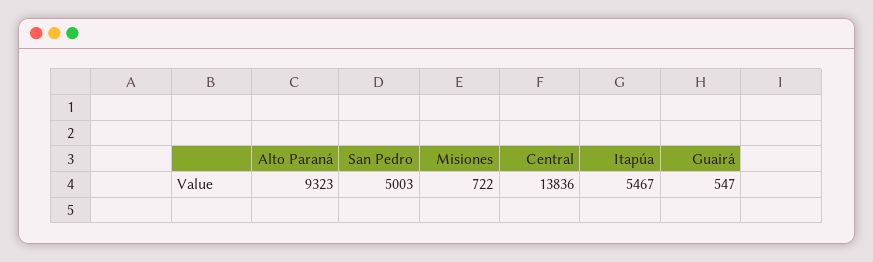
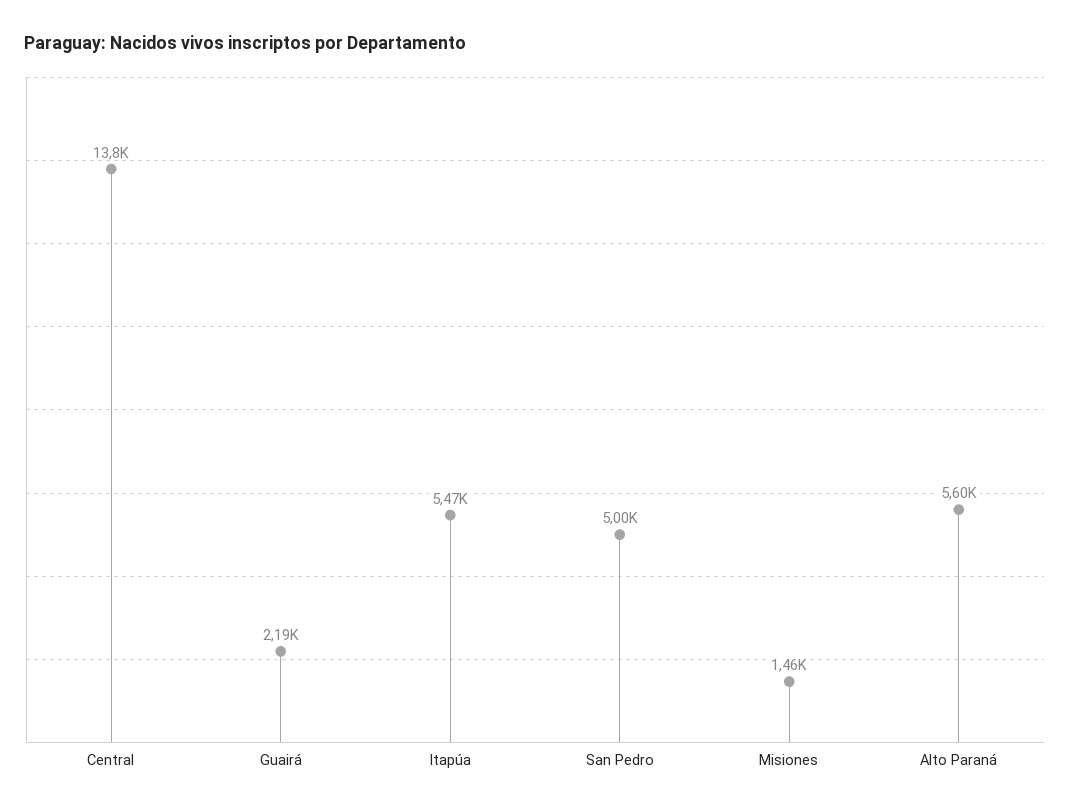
Alto Paraná: 9323 -> 5600
Misiones: 722 -> 1460
Guairá: 547 -> 2190

